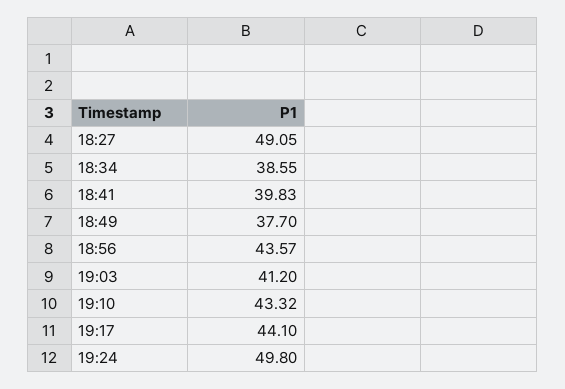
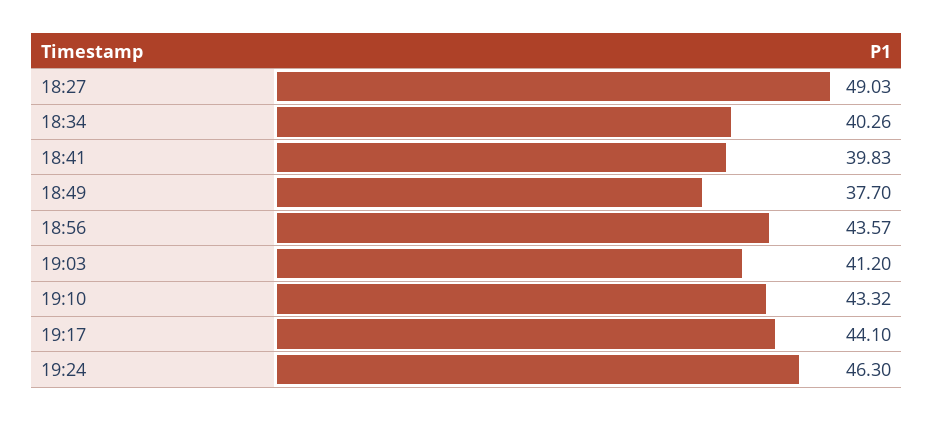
18:27: 49.05 -> 49.03
18:34: 38.55 -> 40.26
19:24: 49.8 -> 46.3

